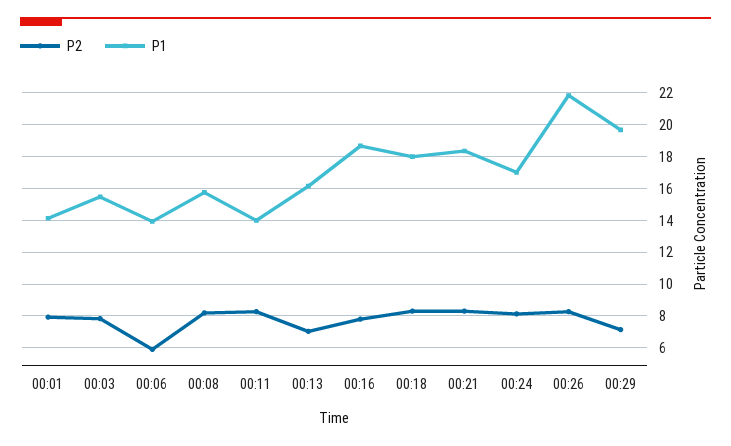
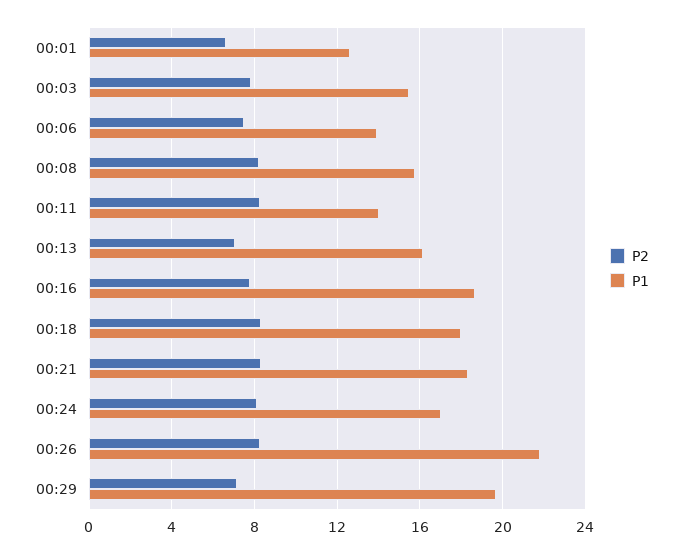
P2, 00:01: 8 -> 6.5
P1, 00:01: 14 -> 12.5
P2, 00:06: 6 -> 7.5

